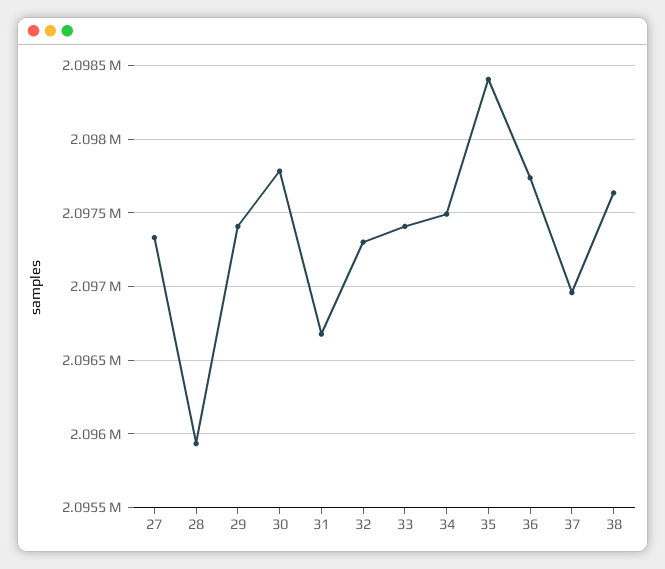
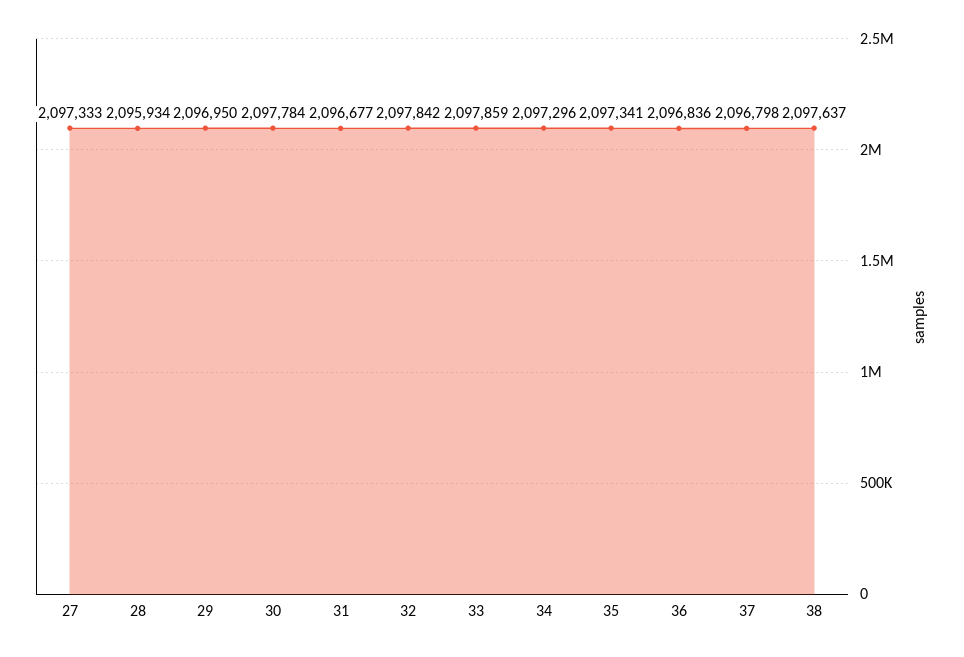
29: 2097400 -> 2096950
32: 2097300 -> 2097842
33: 2097400 -> 2097859
34: 2097500 -> 2097296
35: 2098400 -> 2097341
36: 2097750 -> 2096836
37: 2096950 -> 2096798

